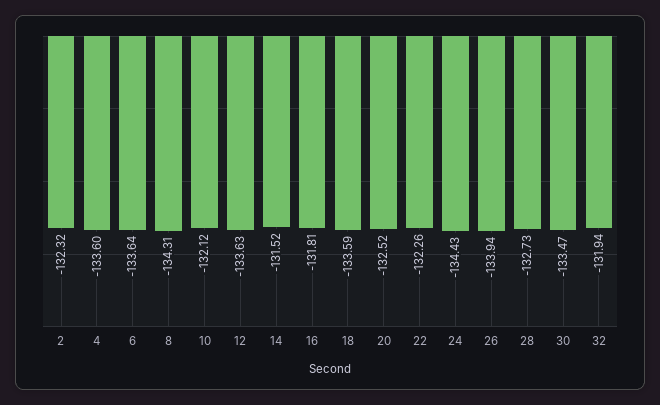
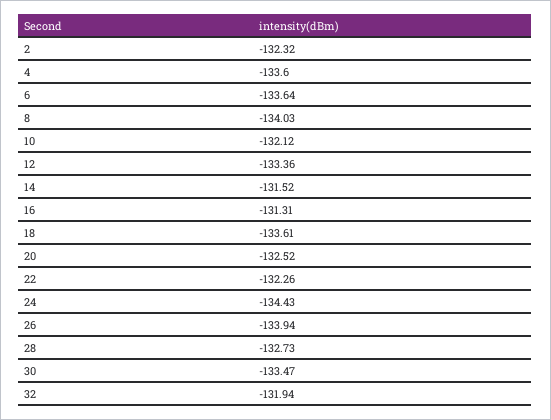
8: -134.31 -> -134.03
12: -133.63 -> -133.36
16: -131.81 -> -131.31
18: -133.59 -> -133.61

